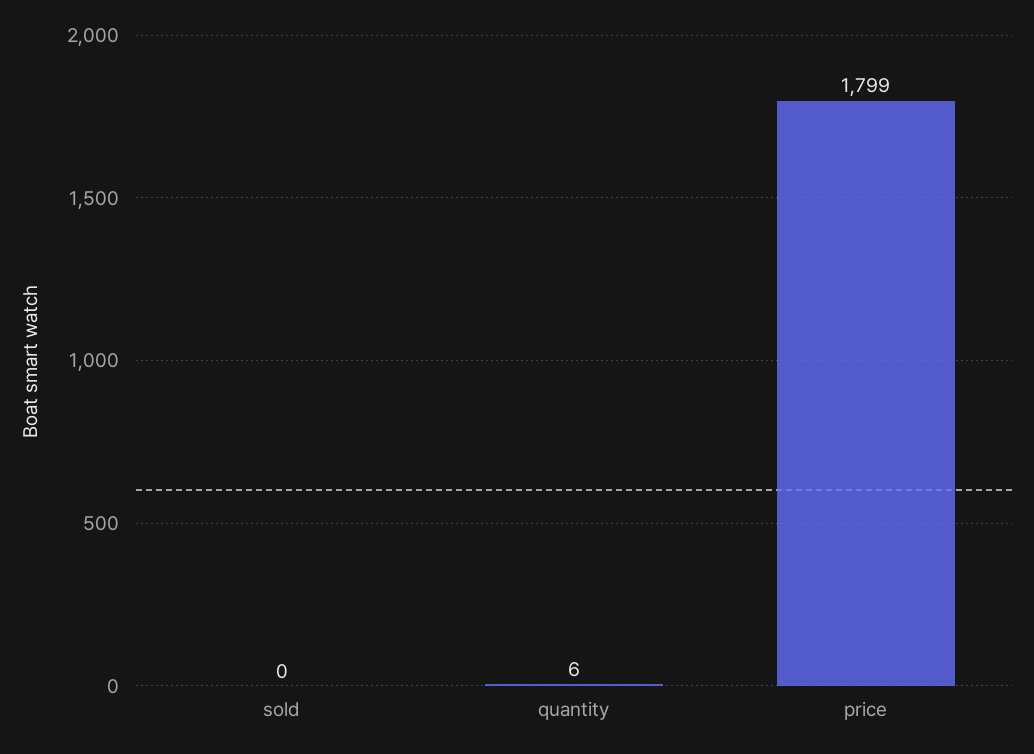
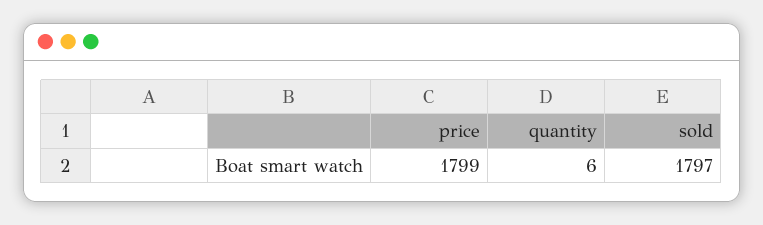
sold: 0 -> 1797

